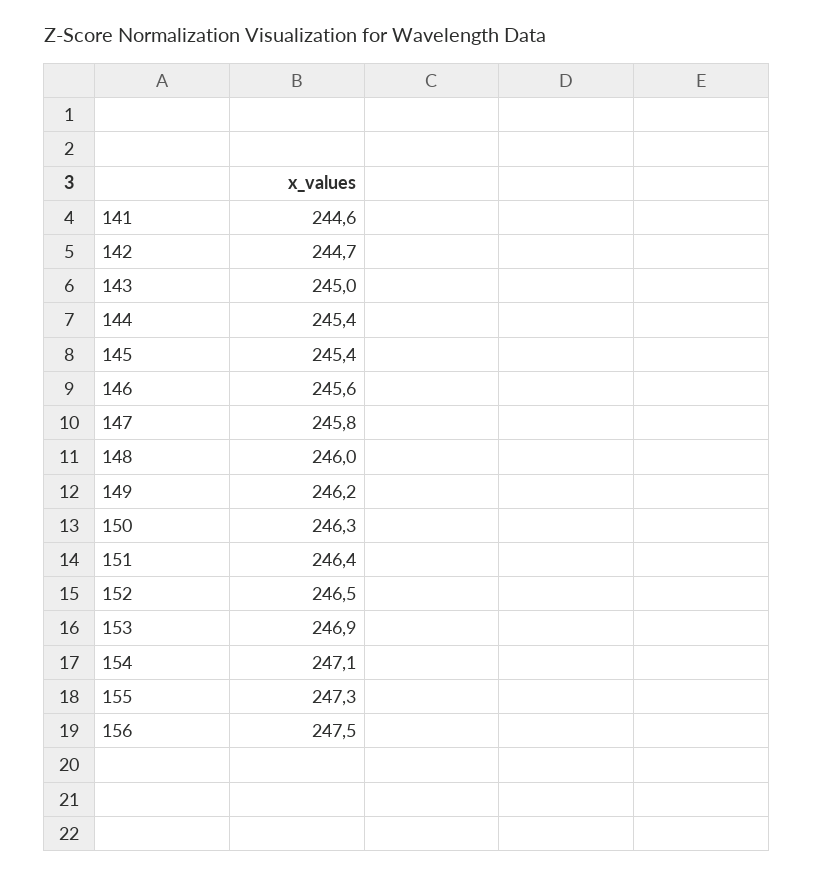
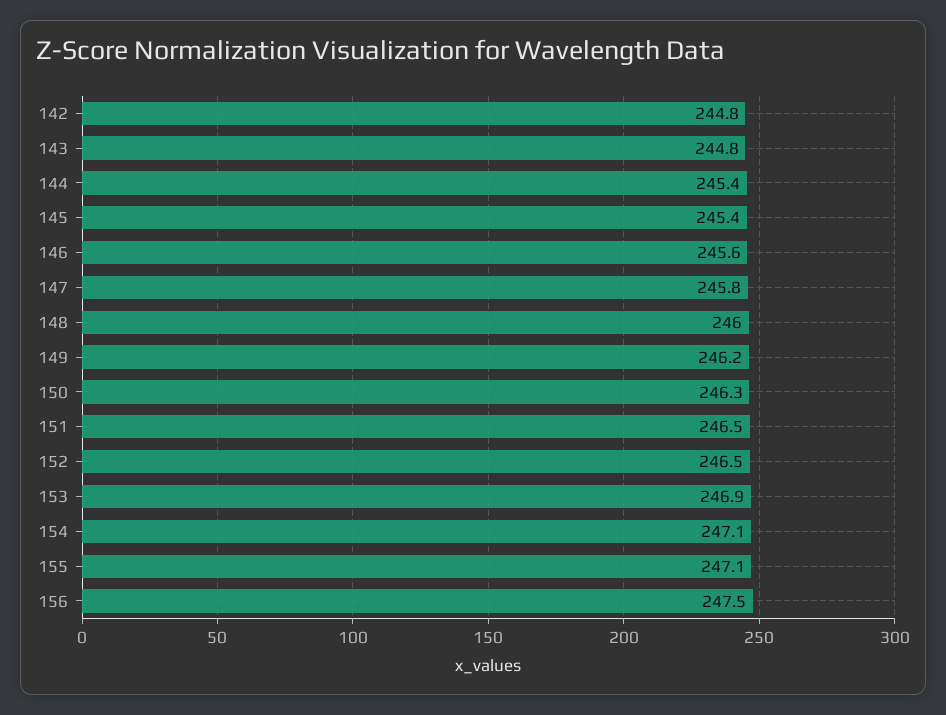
141: 244.6 -> none
142: 244.7 -> 244.8
143: 245 -> 244.8
151: 246.4 -> 246.5
155: 247.3 -> 247.1

